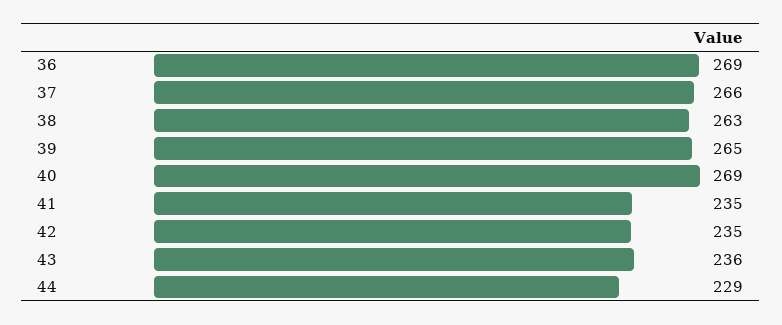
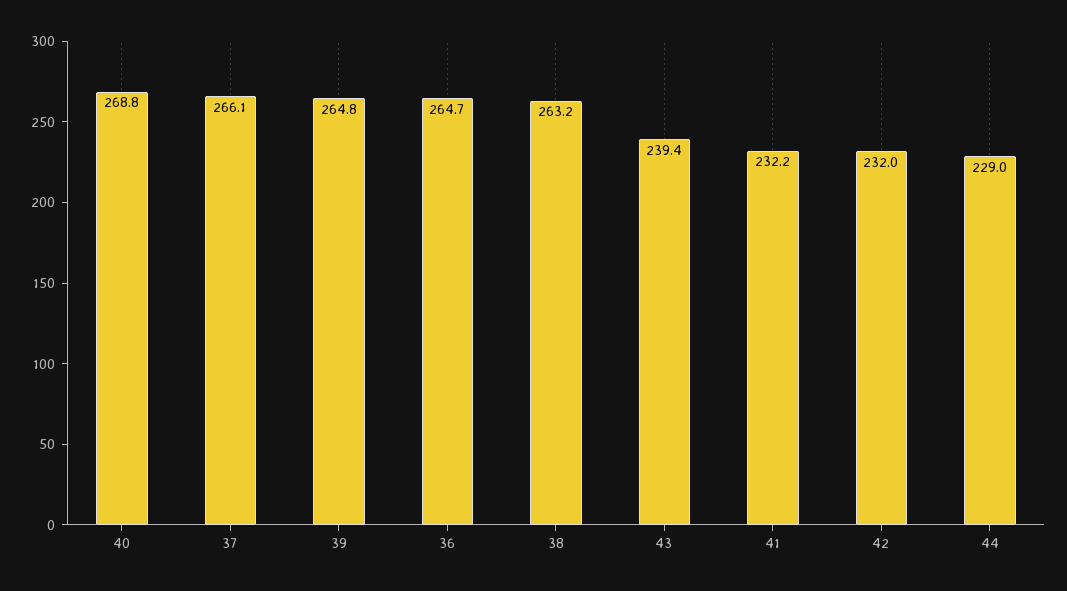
36: 269 -> 264.7
41: 235 -> 232.2
42: 235 -> 232
43: 236 -> 239.4

